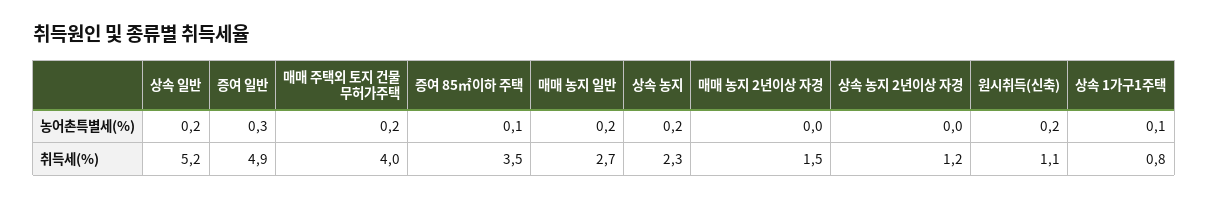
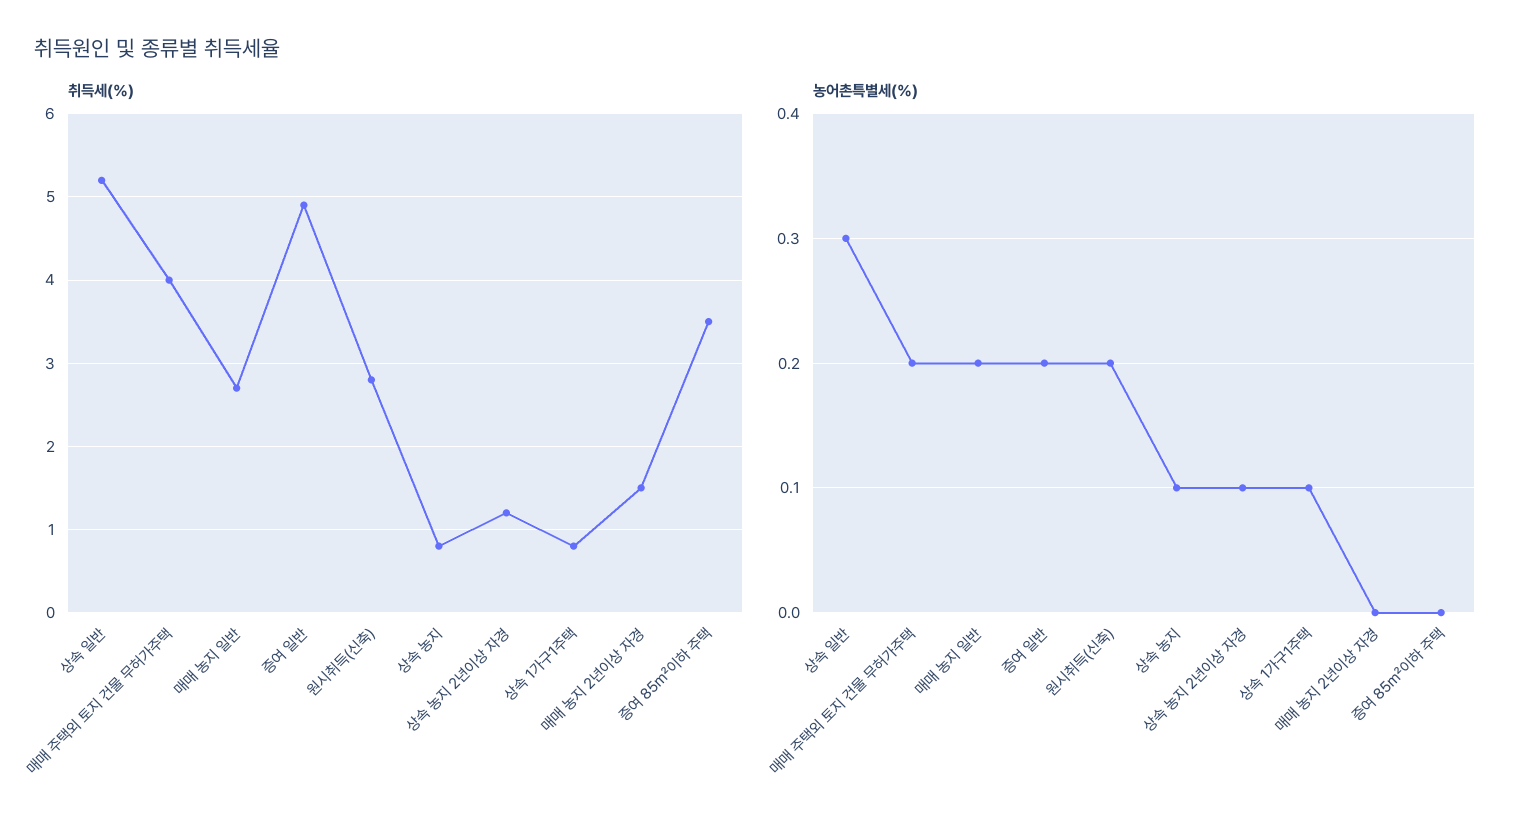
농어촌특별세(%), 상속 일반: 0.2 -> 0.3
농어촌특별세(%), 증여 일반: 0.3 -> 0.2
농어촌특별세(%), 증여 85㎡이하 주택: 0.1 -> 0
농어촌특별세(%), 상속 농지: 0.2 -> 0.1
농어촌특별세(%), 상속 농지 2년이상 자경: 0 -> 0.1
취득세(%), 상속 농지: 2.3 -> 0.8
취득세(%), 원시취득(신축): 1.1 -> 2.8

